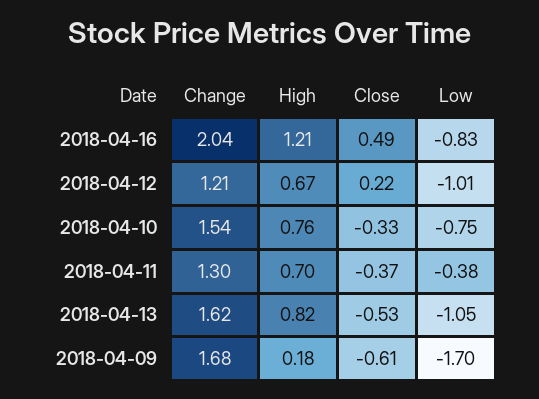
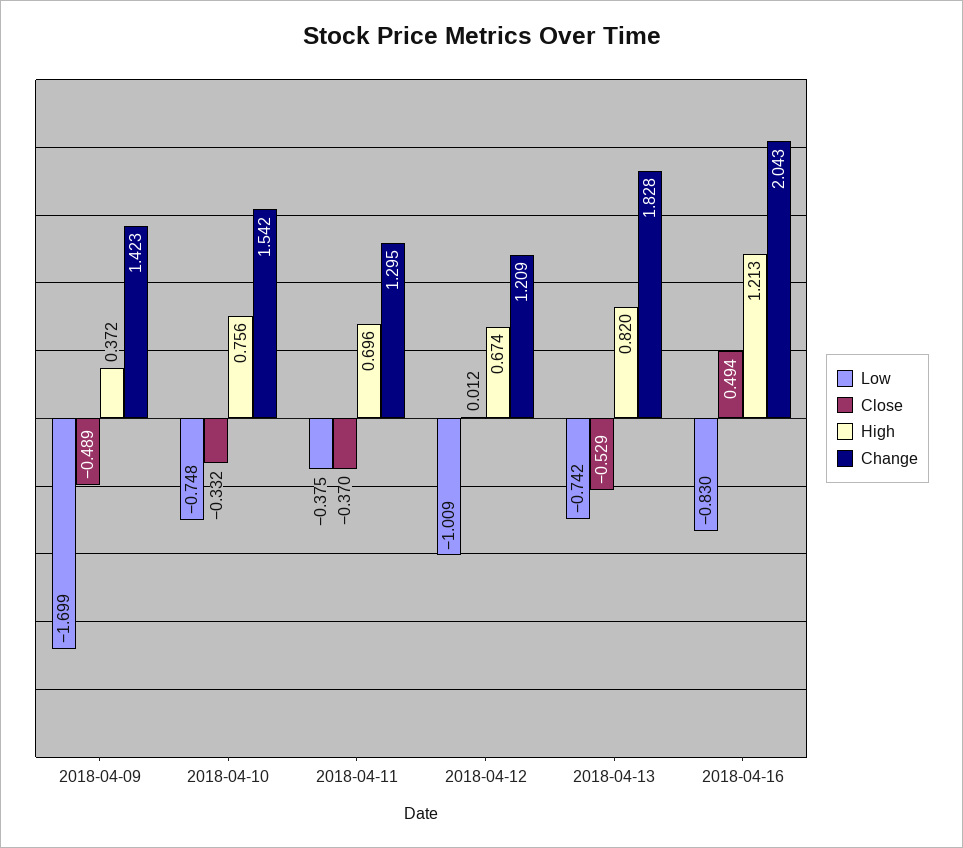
Close, 2018-04-12: 0.22 -> 0.012
Change, 2018-04-13: 1.62 -> 1.828
Low, 2018-04-13: -1.05 -> -0.742
Change, 2018-04-09: 1.68 -> 1.423
High, 2018-04-09: 0.18 -> 0.372
Close, 2018-04-09: -0.61 -> -0.489

